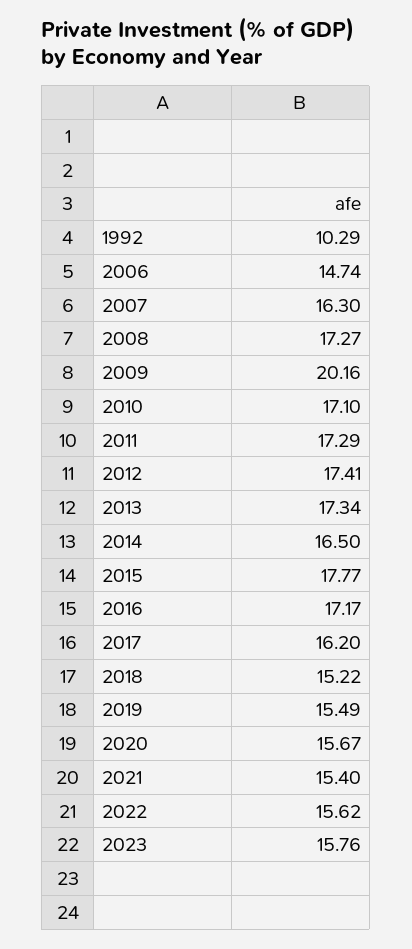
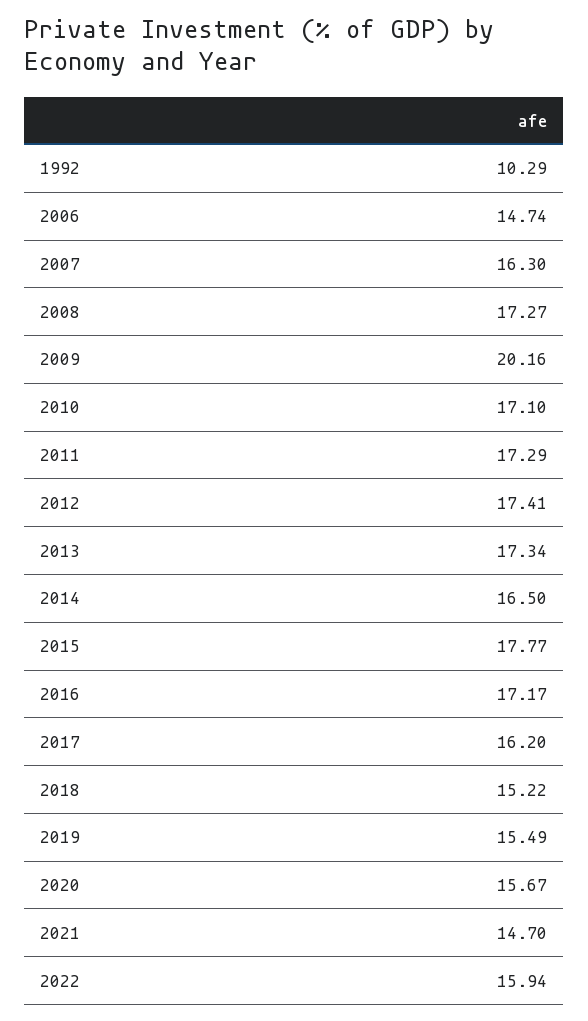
2021: 15.4 -> 14.7
2022: 15.62 -> 15.94
2023: 15.76 -> none

